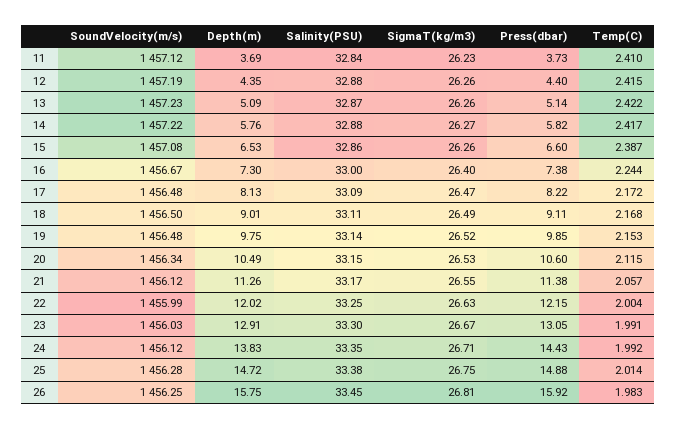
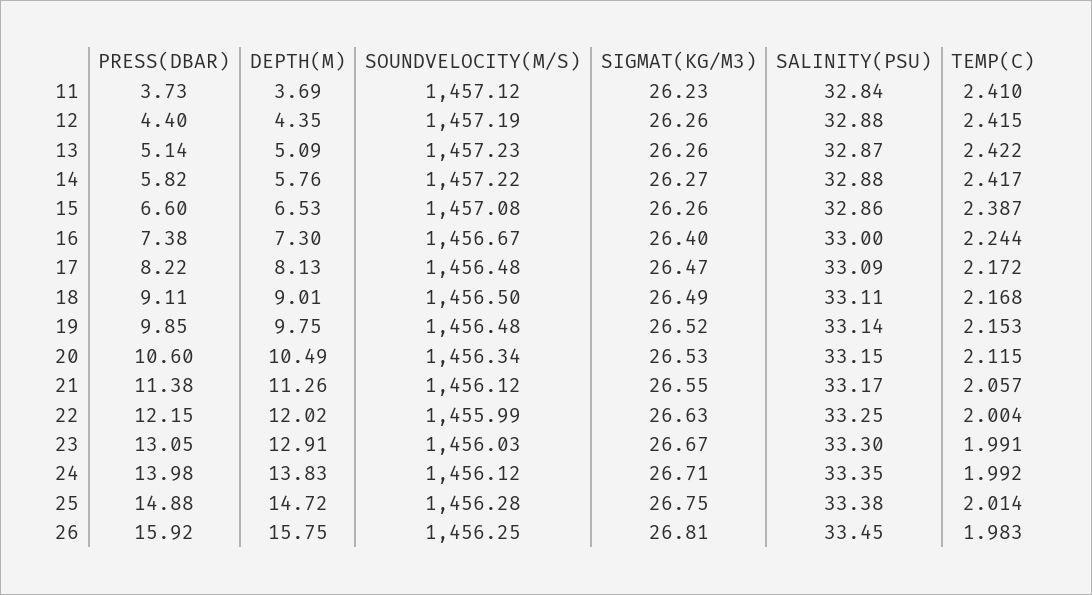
Press(dbar), 24: 14.43 -> 13.98

